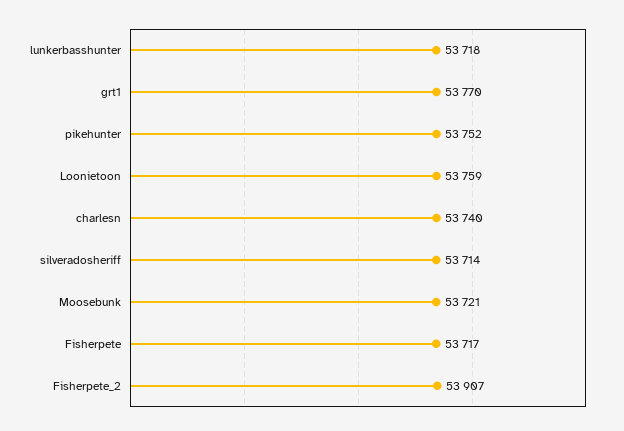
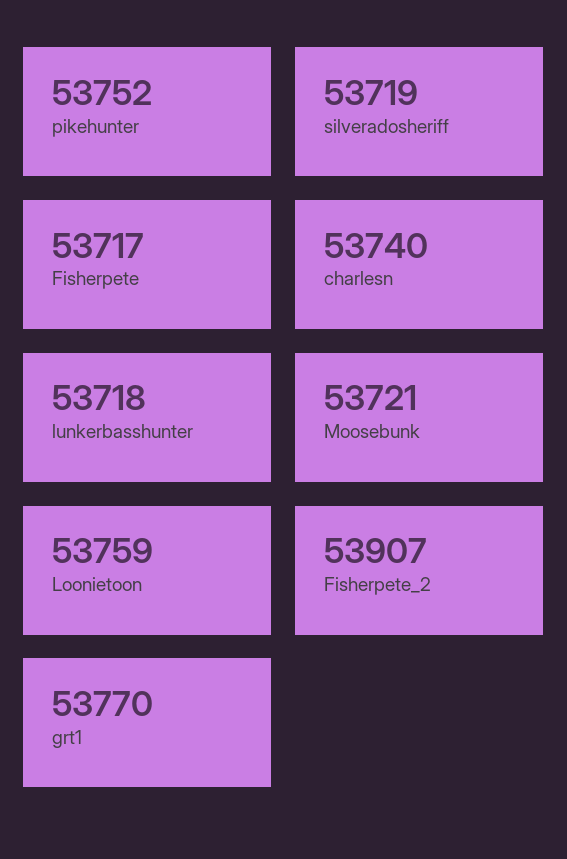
silveradosheriff: 53714 -> 53719

